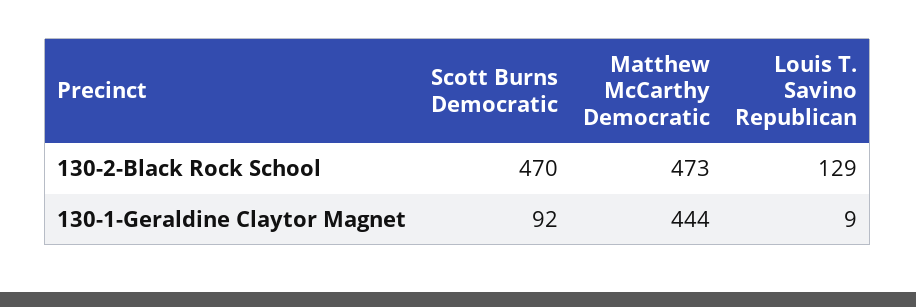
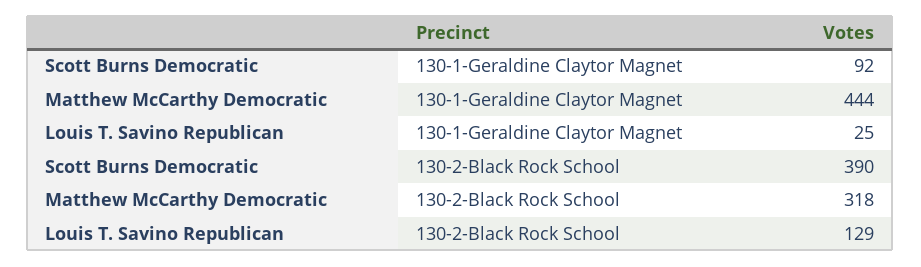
Scott Burns Democratic, 130-2-Black Rock School: 470 -> 390
Matthew McCarthy Democratic, 130-2-Black Rock School: 473 -> 318
Louis T. Savino Republican, 130-1-Geraldine Claytor Magnet: 9 -> 25

